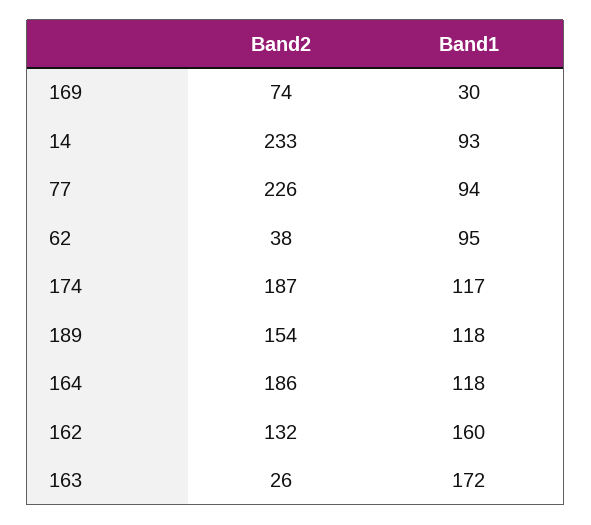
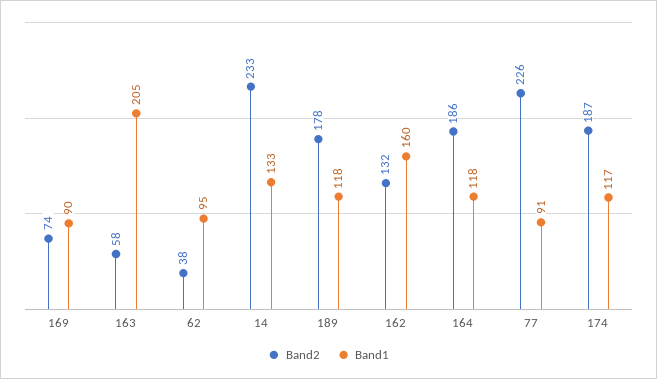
Band1, 169: 30 -> 90
Band1, 14: 93 -> 133
Band1, 77: 94 -> 91
Band2, 189: 154 -> 178
Band2, 163: 26 -> 58
Band1, 163: 172 -> 205

